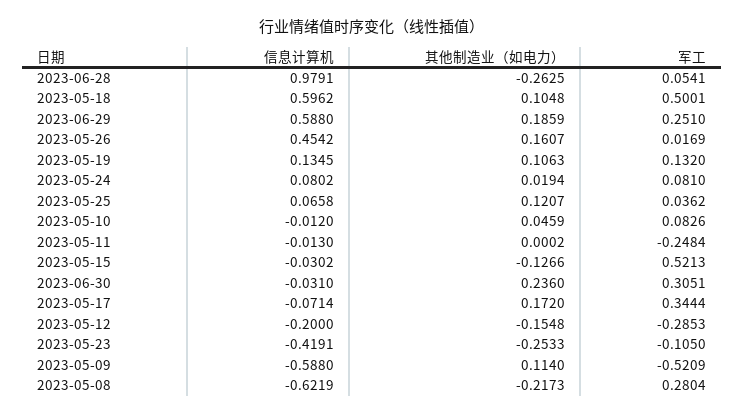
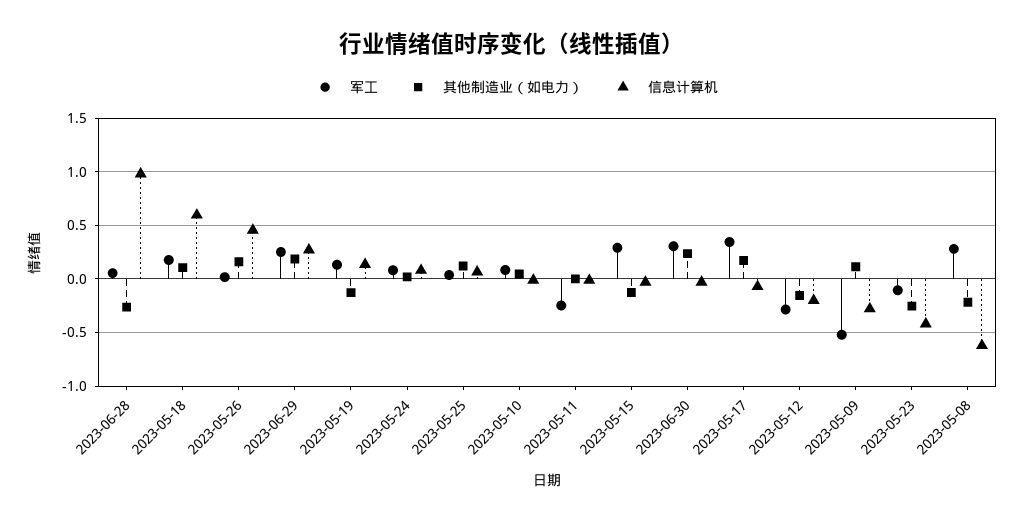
军工, 2023-05-18: 0.5001 -> 0.2
信息计算机, 2023-06-29: 0.588 -> 0.3
其他制造业（如电力）, 2023-05-19: 0.1063 -> -0.1
军工, 2023-05-15: 0.5213 -> 0.3
信息计算机, 2023-05-09: -0.588 -> -0.3

